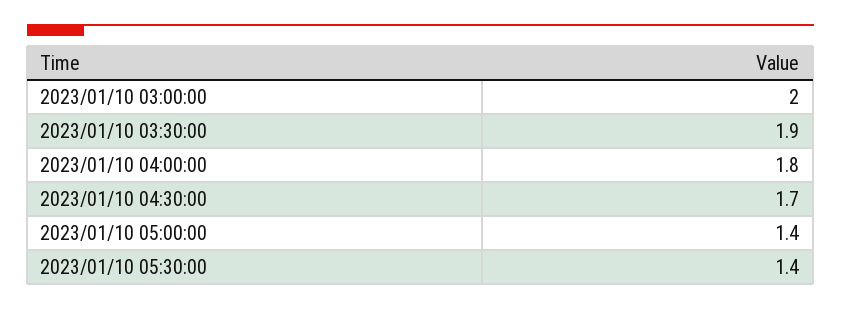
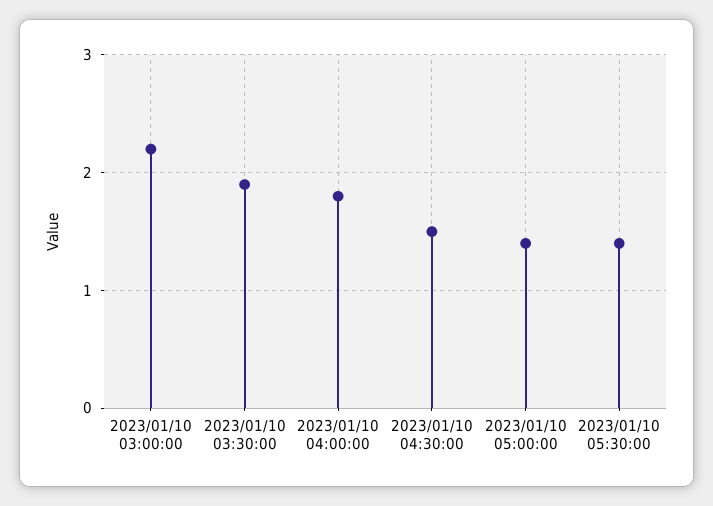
2023/01/10 03:00:00: 2 -> 2.2
2023/01/10 04:30:00: 1.7 -> 1.5

